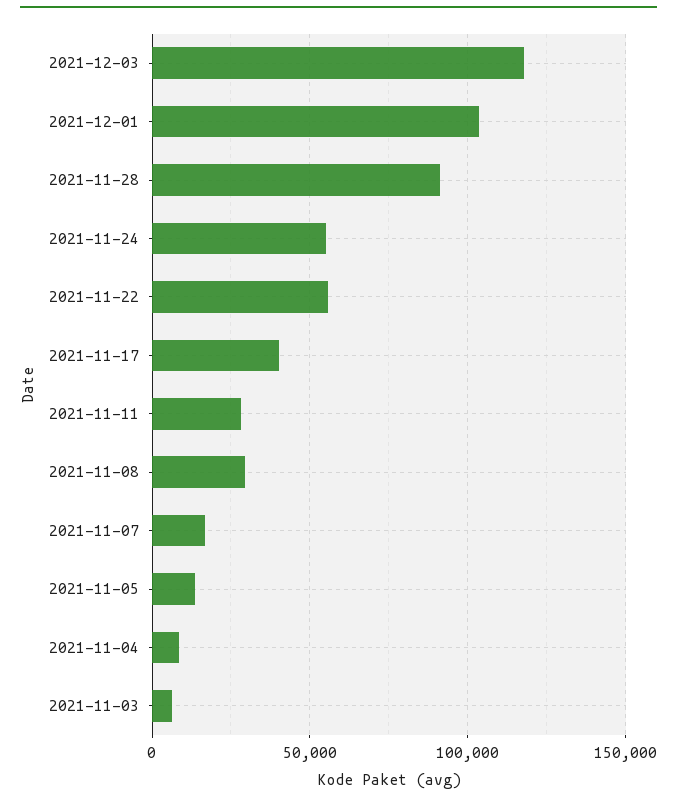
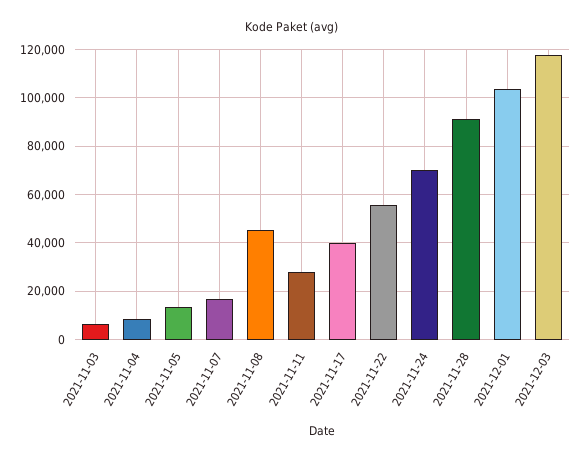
2021-11-24: 55000 -> 70000
2021-11-08: 30000 -> 45000

